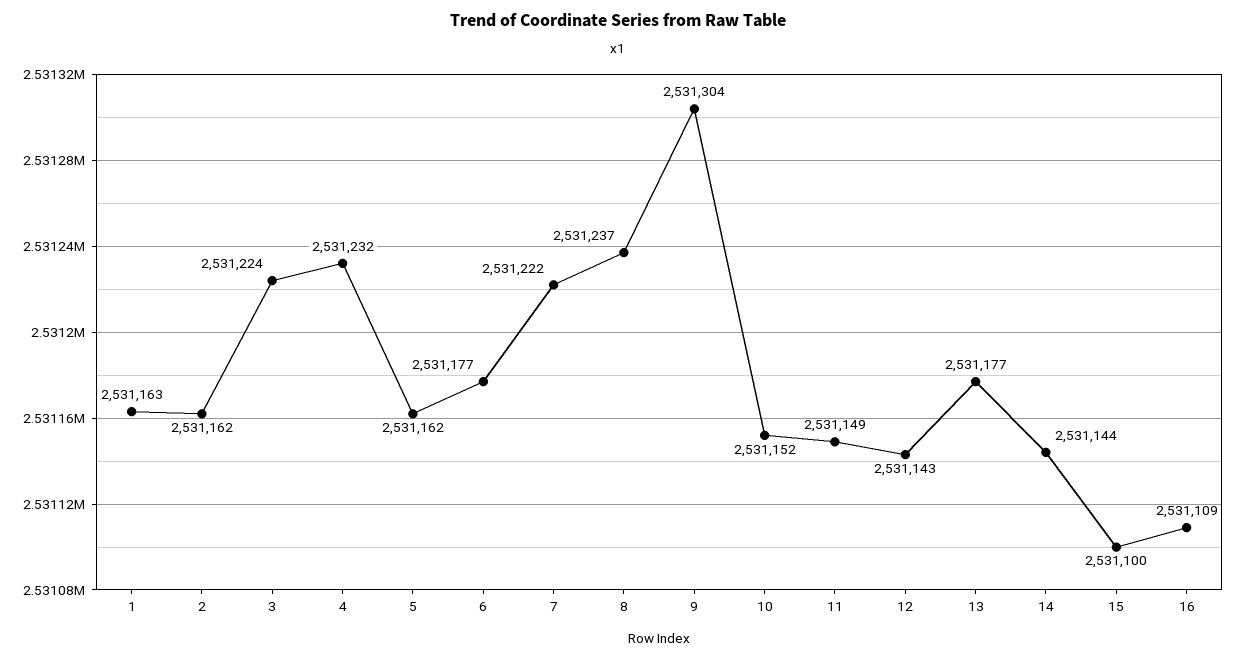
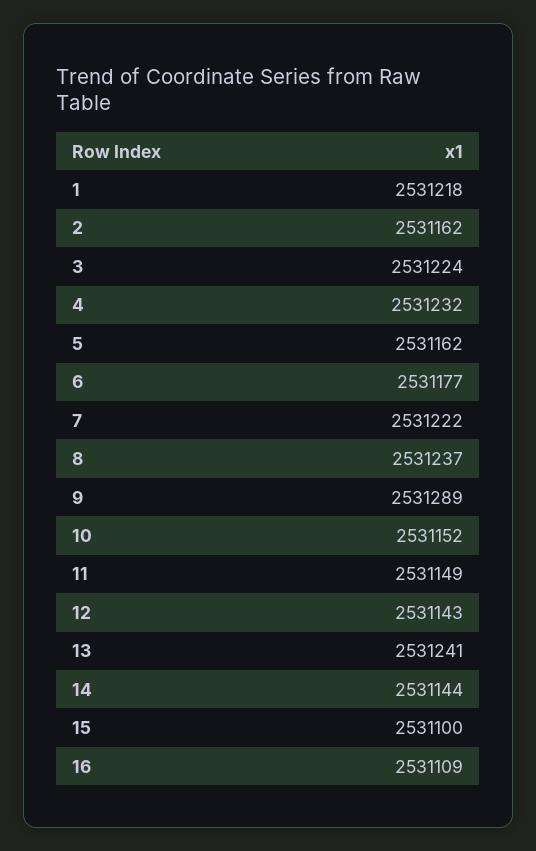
1: 2531163 -> 2531218
9: 2531304 -> 2531289
13: 2531177 -> 2531241

